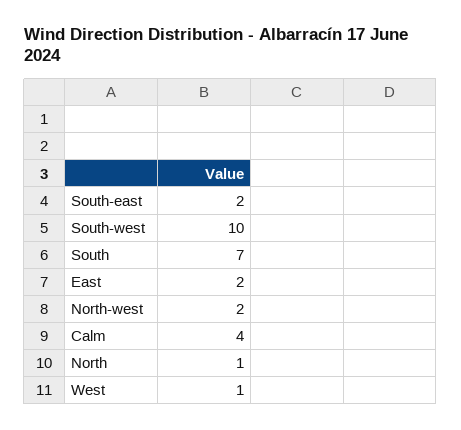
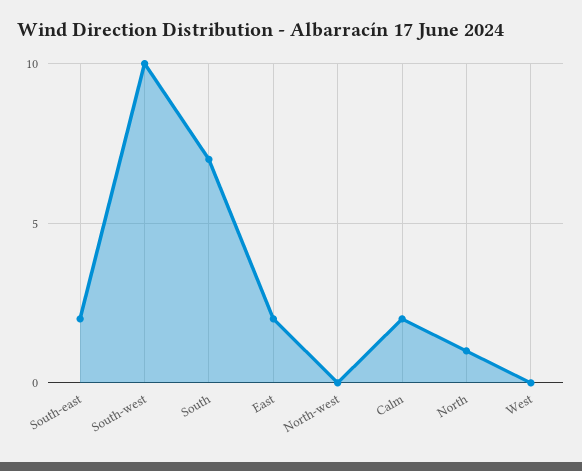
North-west: 2 -> 0
Calm: 4 -> 2
West: 1 -> 0

